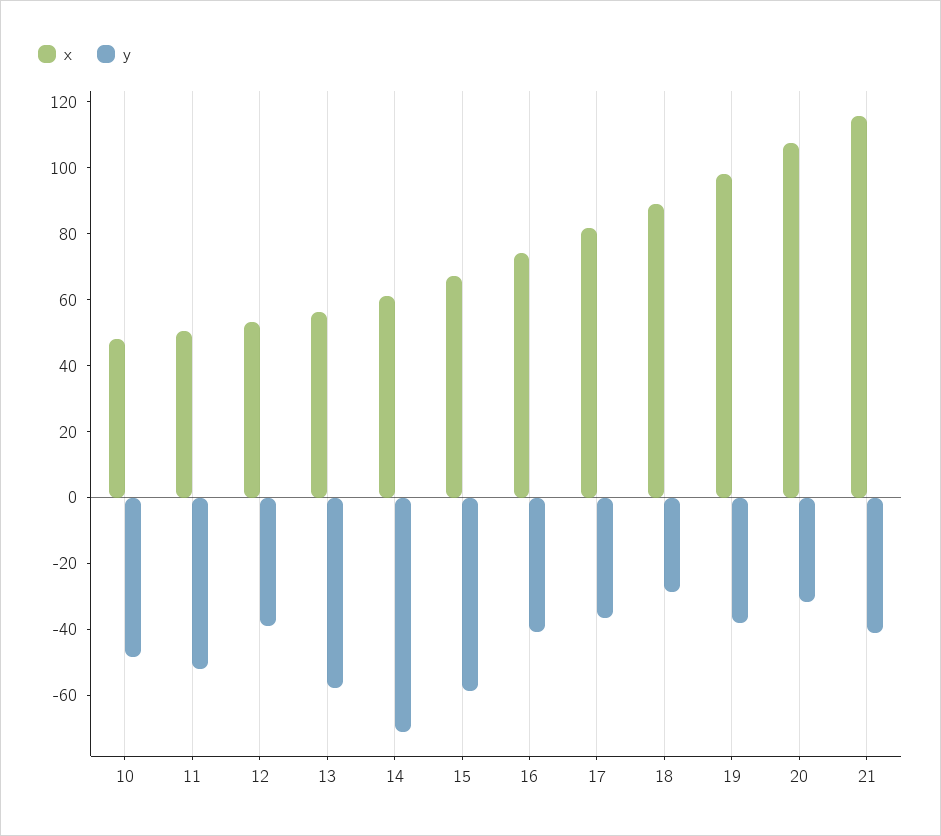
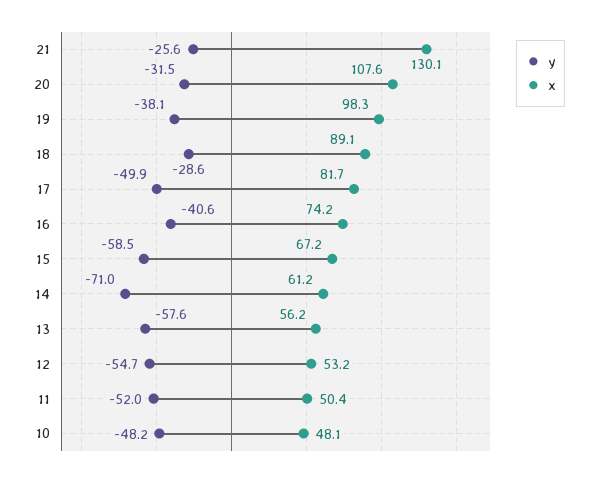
y, 12: -40 -> -54.7
y, 17: -35 -> -49.9
x, 21: 115 -> 130.1
y, 21: -40 -> -25.6

